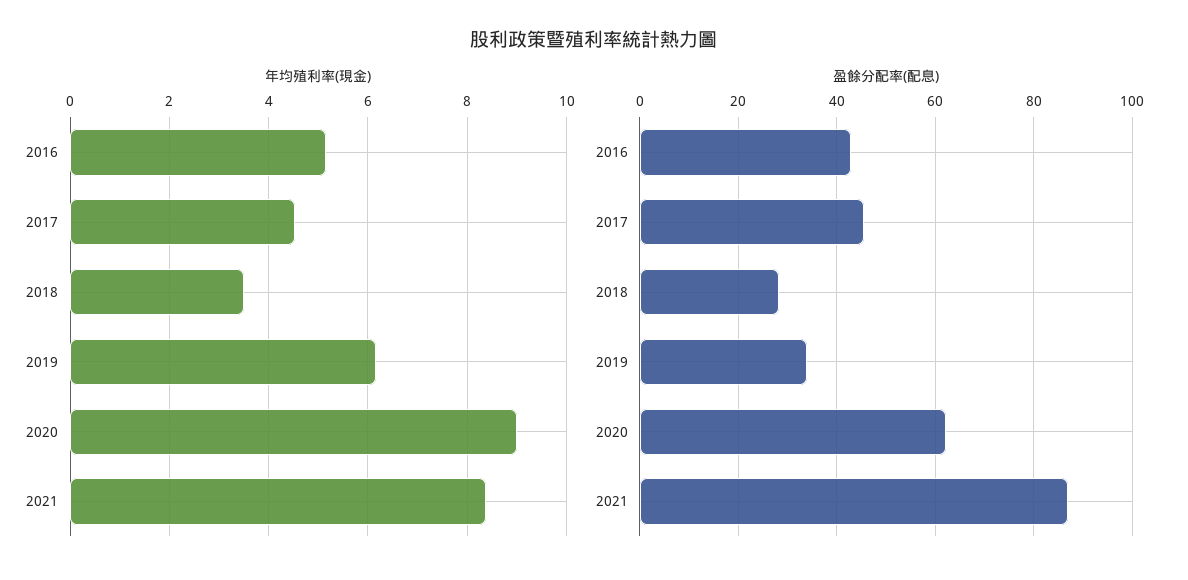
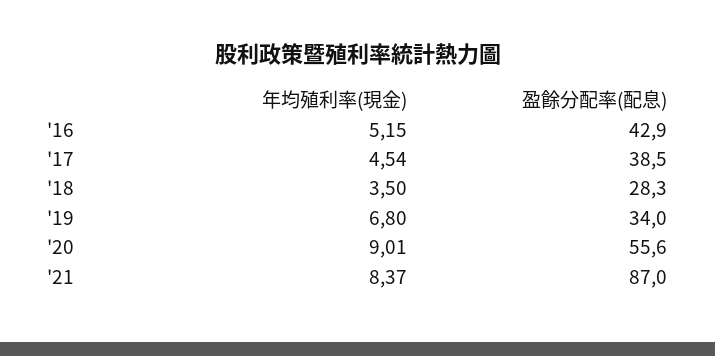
年均殖利率(現金), 2019: 6.2 -> 6.8
盈餘分配率(配息), 2017: 46 -> 38.5
盈餘分配率(配息), 2020: 62 -> 55.6

